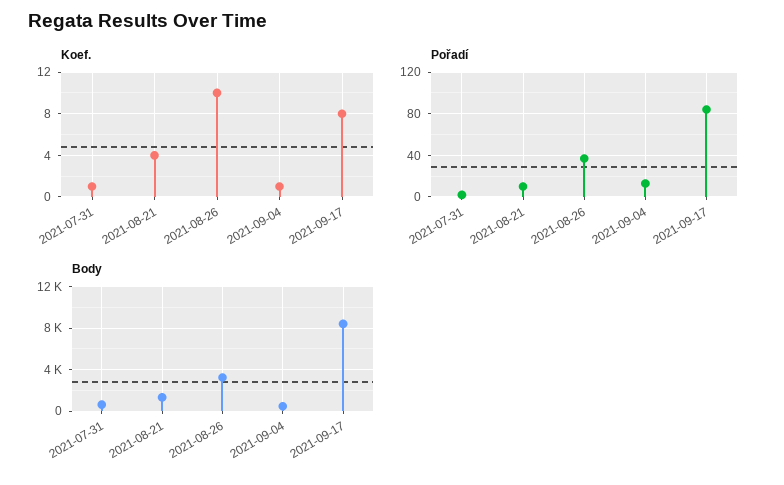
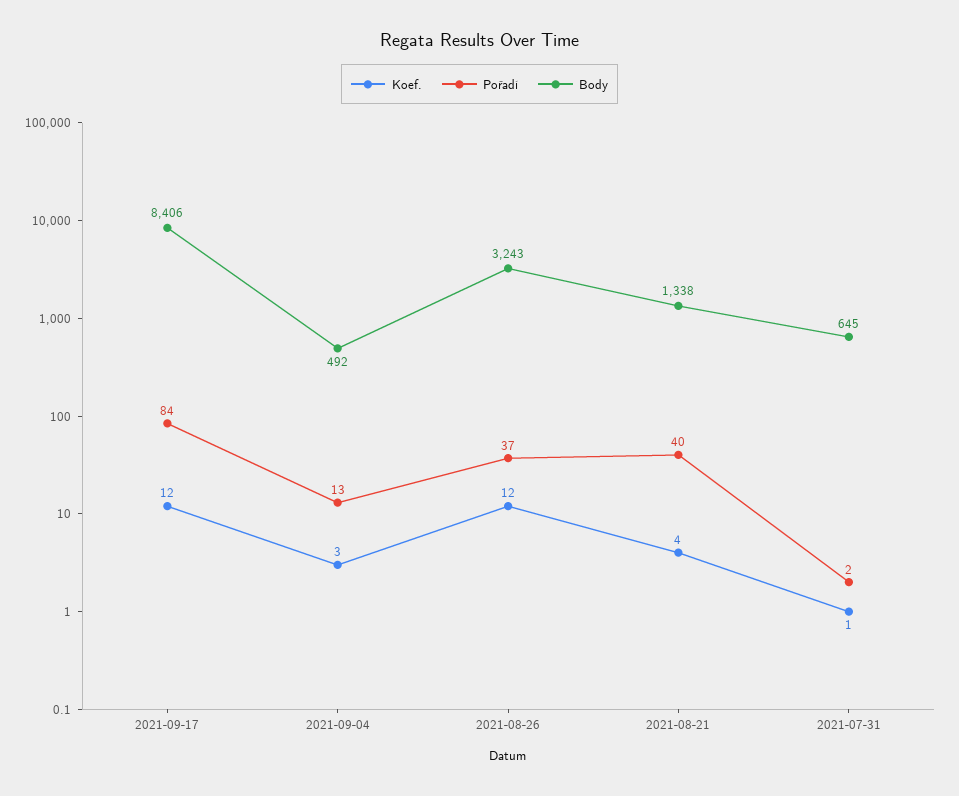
Koef., 2021-08-26: 10 -> 12
Koef., 2021-09-04: 1 -> 3
Koef., 2021-09-17: 8 -> 12
Pořadí, 2021-08-21: 10 -> 40

